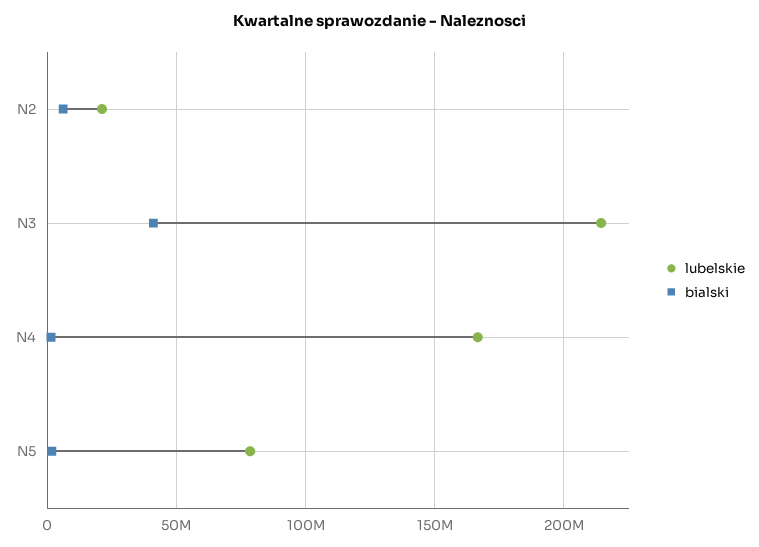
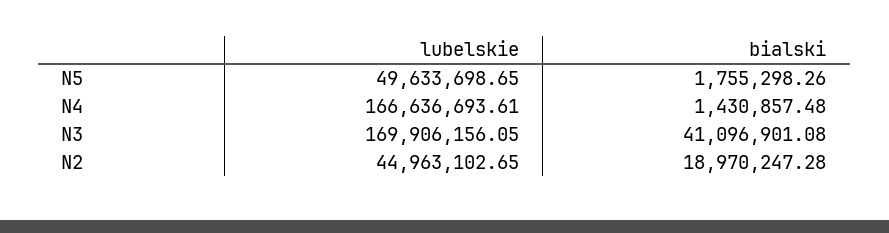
lubelskie, N2: 20000000 -> 44963102.65
bialski, N2: 5000000 -> 18970247.28
lubelskie, N3: 215000000 -> 169906156.05
lubelskie, N5: 80000000 -> 49633698.65

